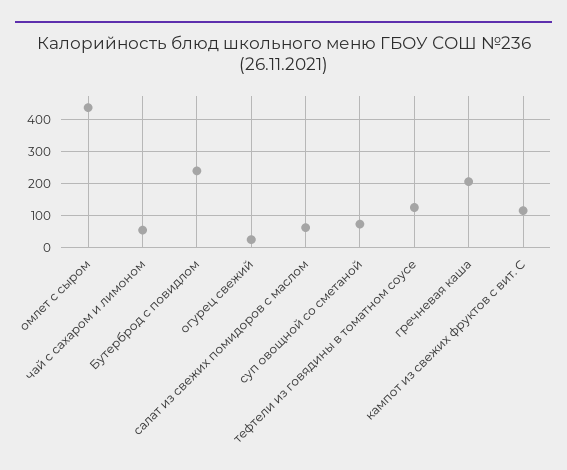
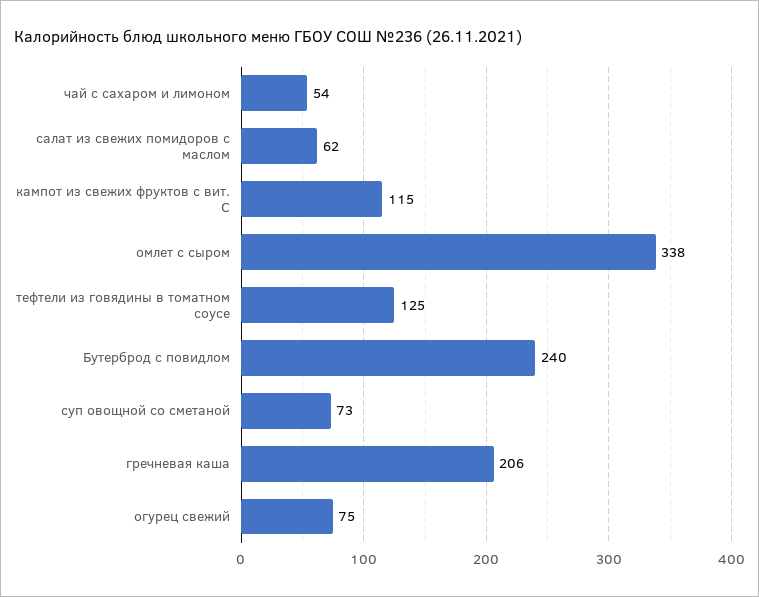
омлет с сыром: 440 -> 338
огурец свежий: 20 -> 75

